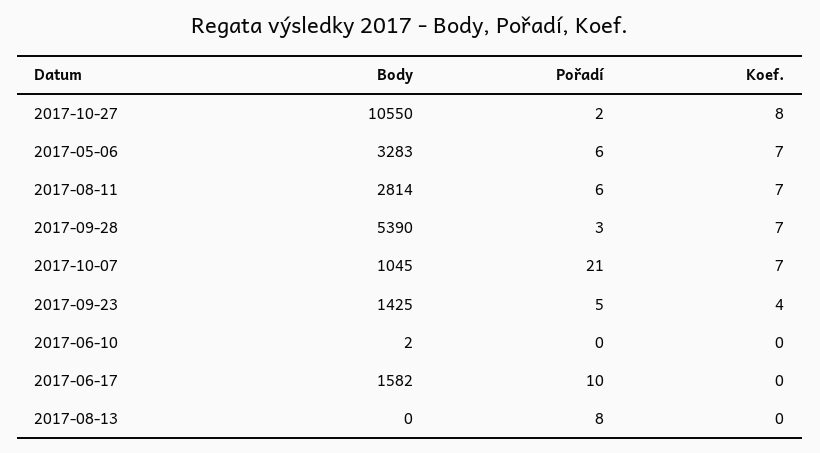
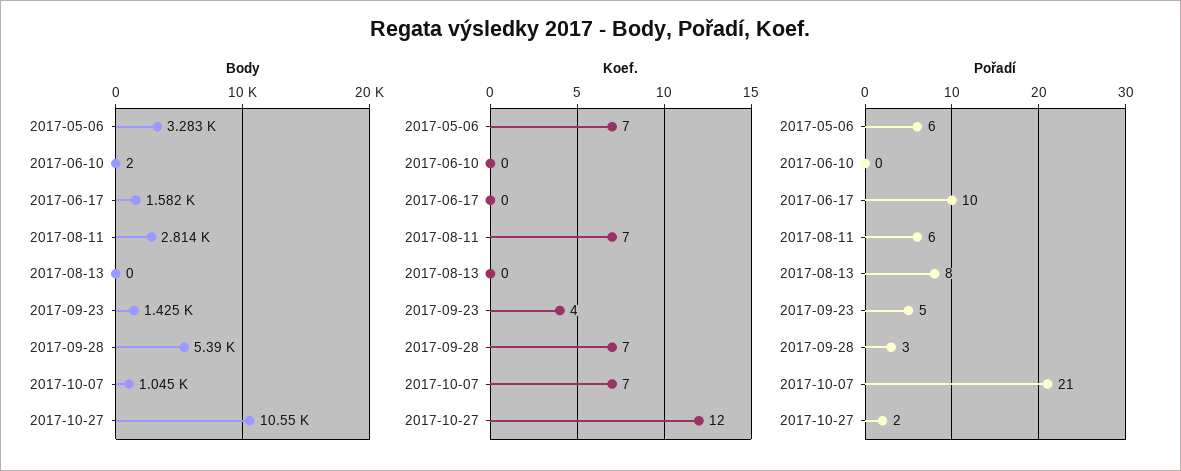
Koef., 2017-10-27: 8 -> 12

